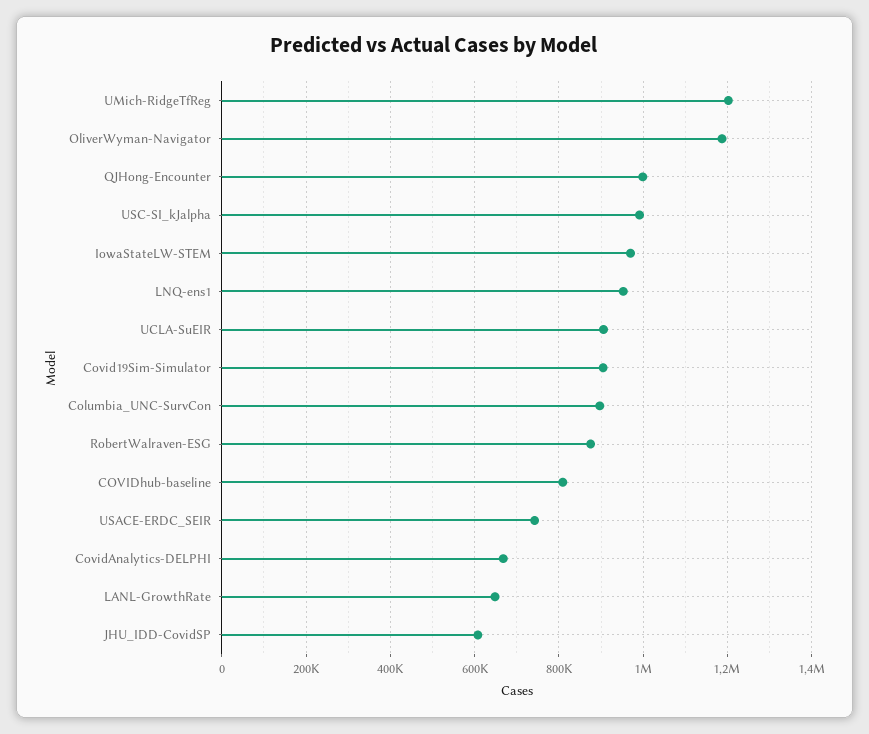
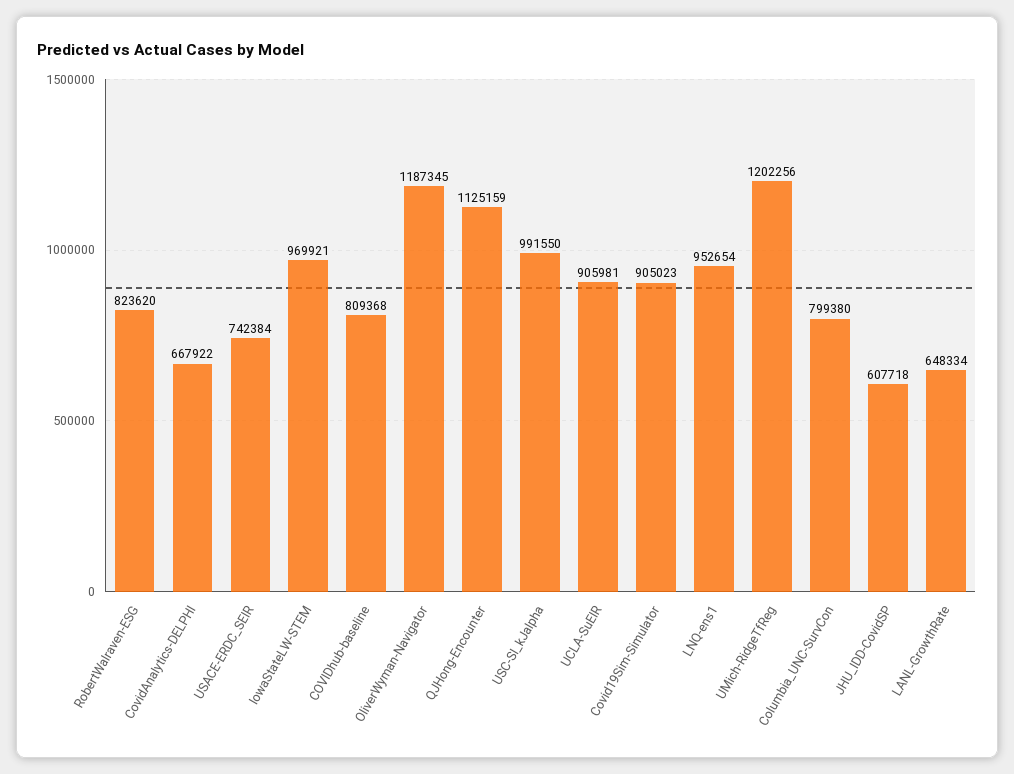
QJHong-Encounter: 1000000 -> 1125159
Columbia_UNC-SurvCon: 900000 -> 799380
RobertWalraven-ESG: 880000 -> 823620

